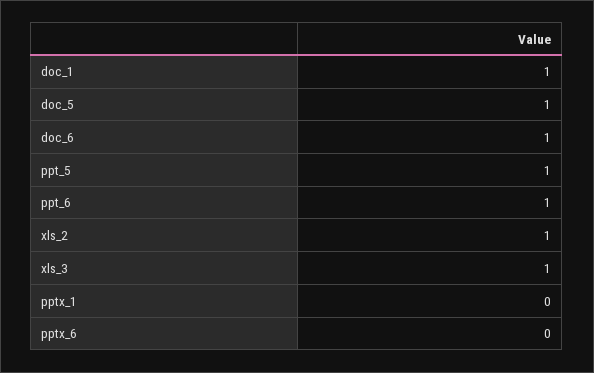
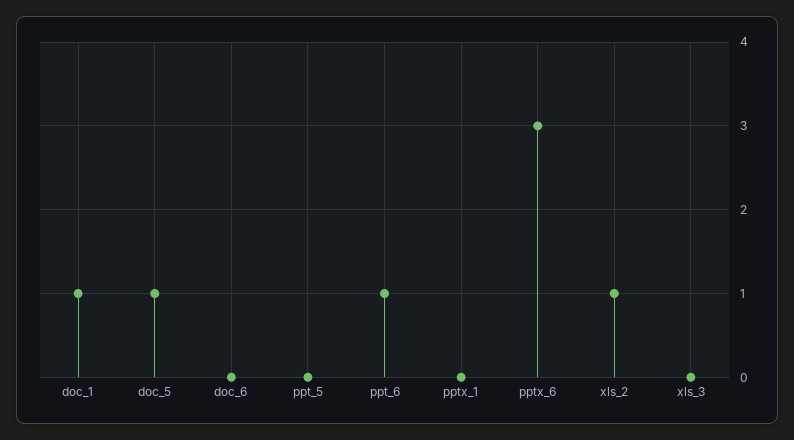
doc_6: 1 -> 0
ppt_5: 1 -> 0
xls_3: 1 -> 0
pptx_6: 0 -> 3

